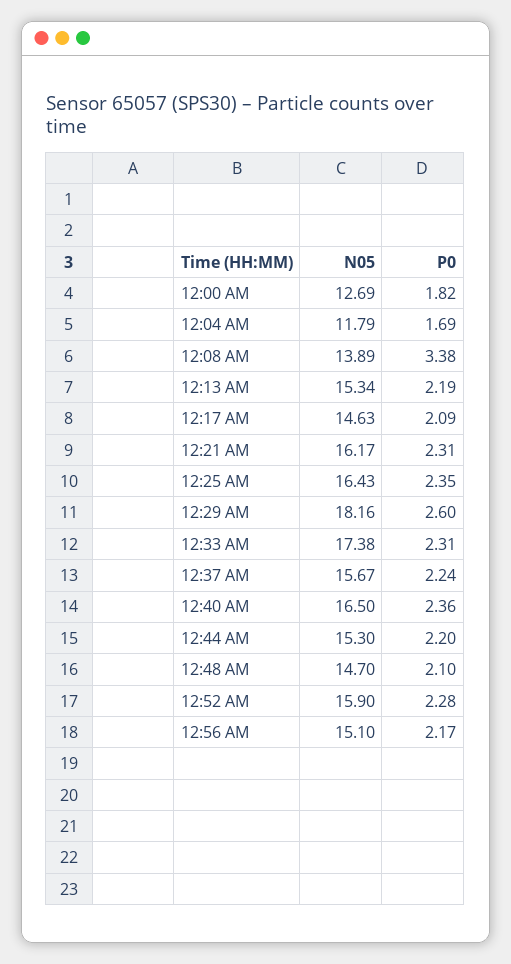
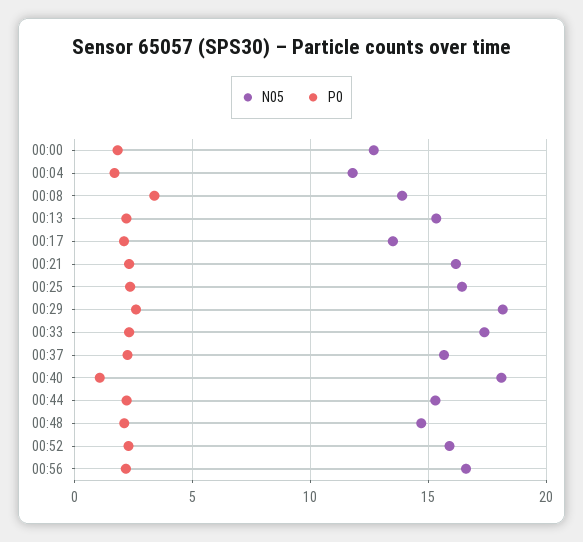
N05, 12:17 AM: 14.63 -> 13.5
N05, 12:40 AM: 16.5 -> 18
P0, 12:40 AM: 2.36 -> 1
N05, 12:56 AM: 15.1 -> 16.5

